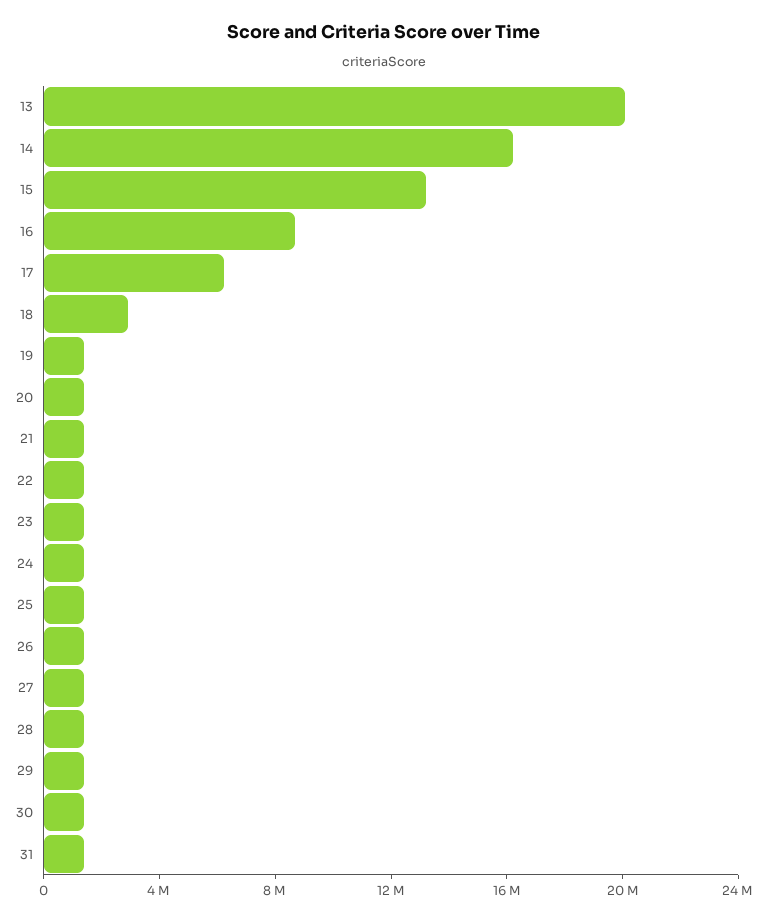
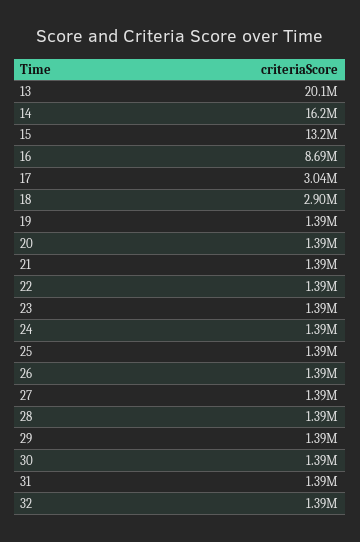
17: 6000000 -> 3040000
32: none -> 1390000

